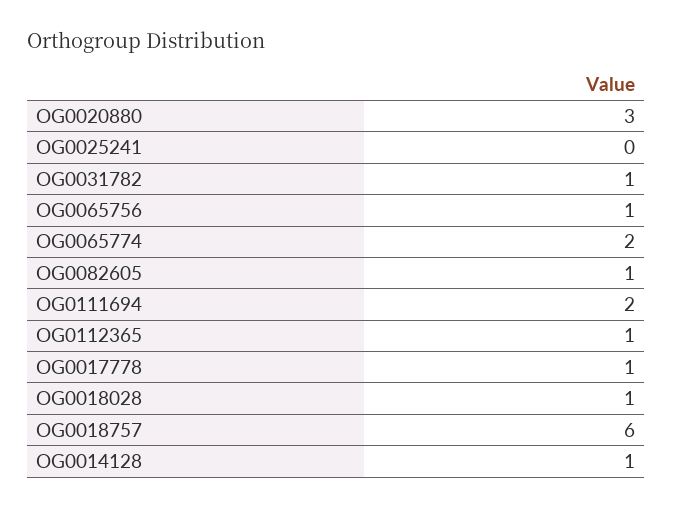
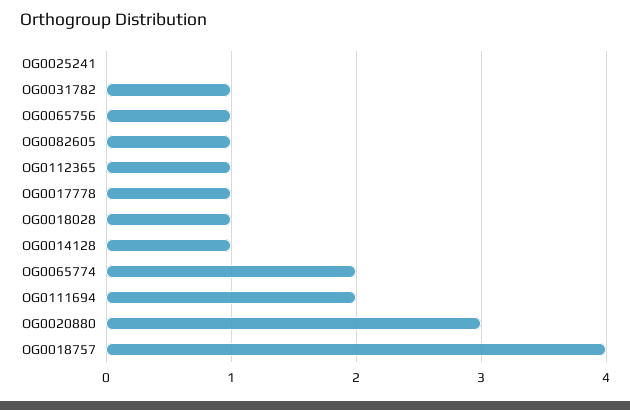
OG0018757: 6 -> 4

